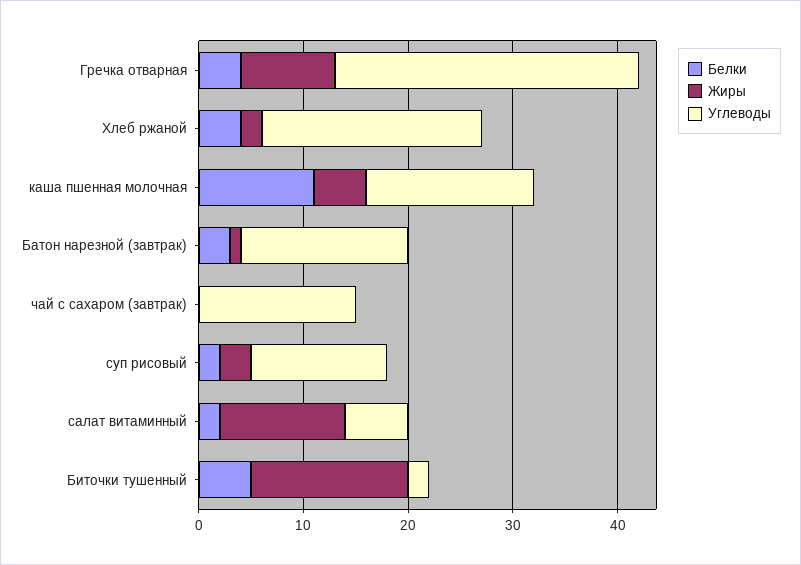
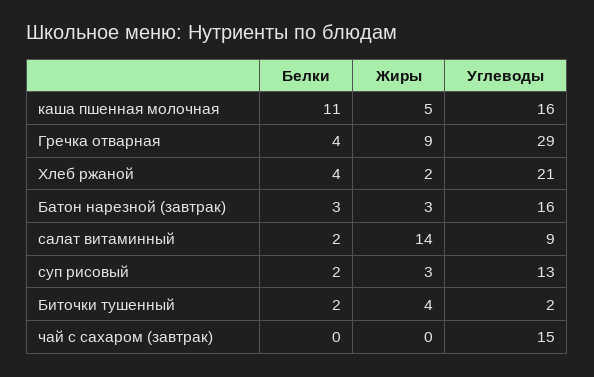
Жиры, Батон нарезной (завтрак): 1 -> 3
Жиры, салат витаминный: 12 -> 14
Углеводы, салат витаминный: 6 -> 9
Белки, Биточки тушенный: 5 -> 2
Жиры, Биточки тушенный: 15 -> 4

